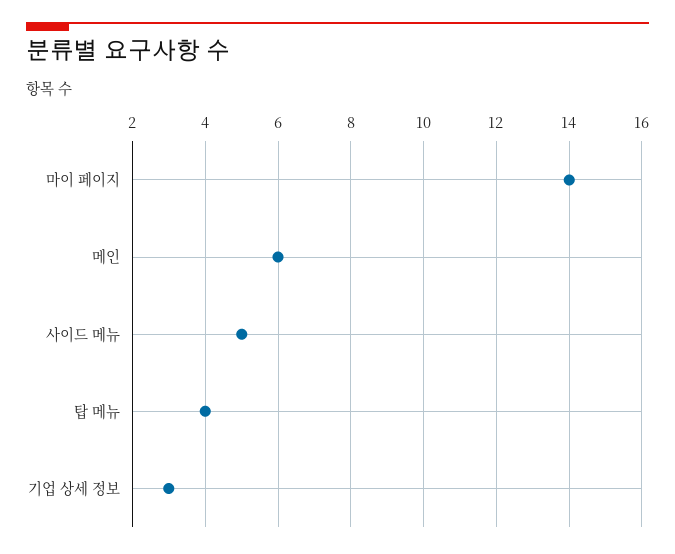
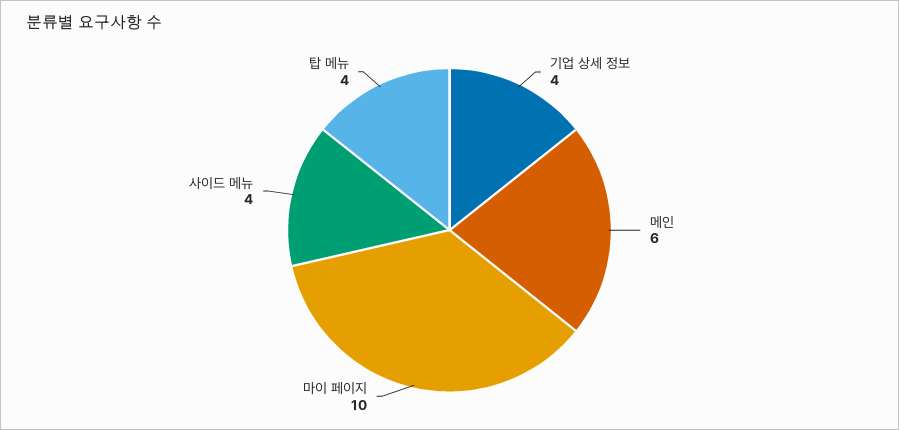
마이 페이지: 14 -> 10
사이드 메뉴: 5 -> 4
기업 상세 정보: 3 -> 4

